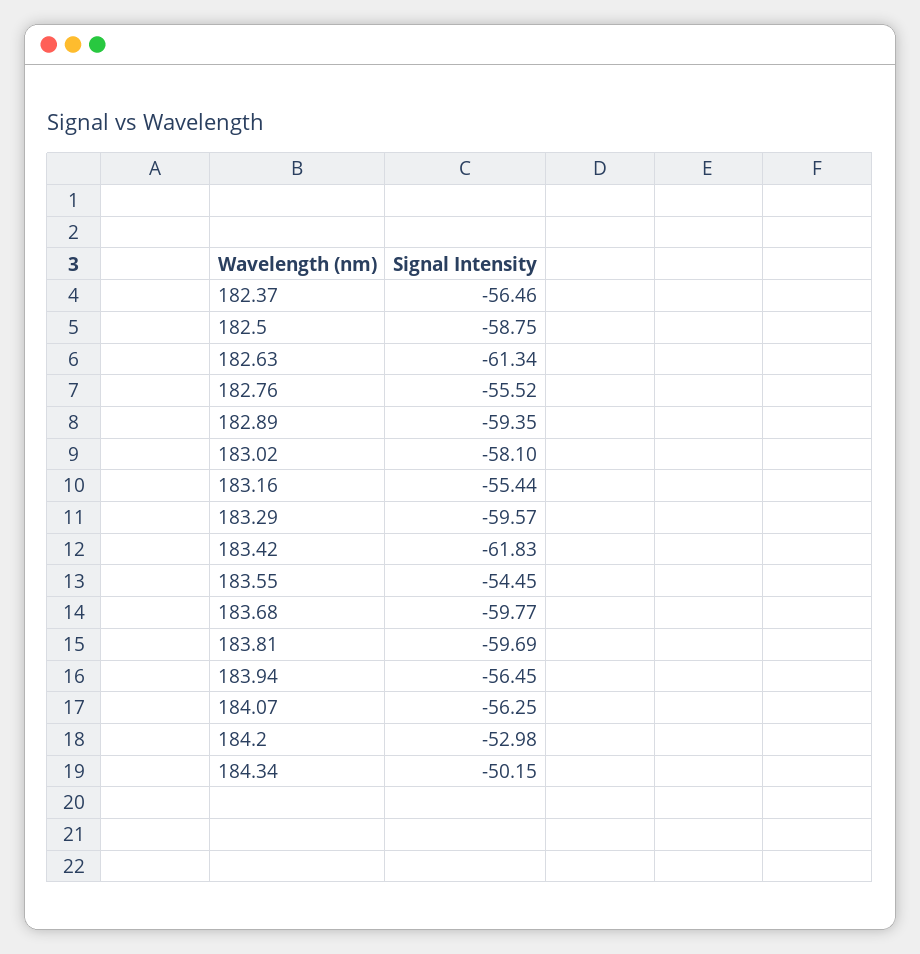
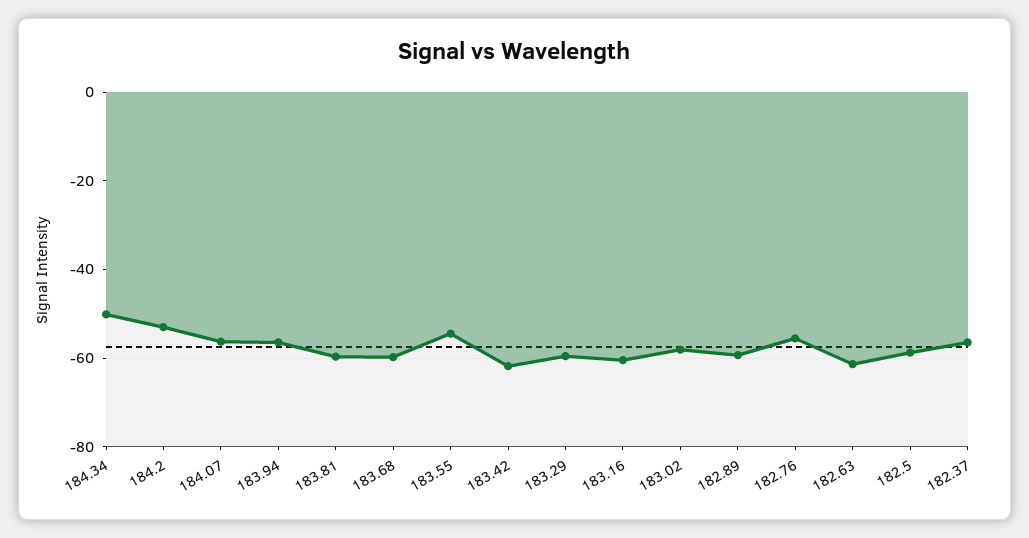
183.16: -55.44 -> -60

